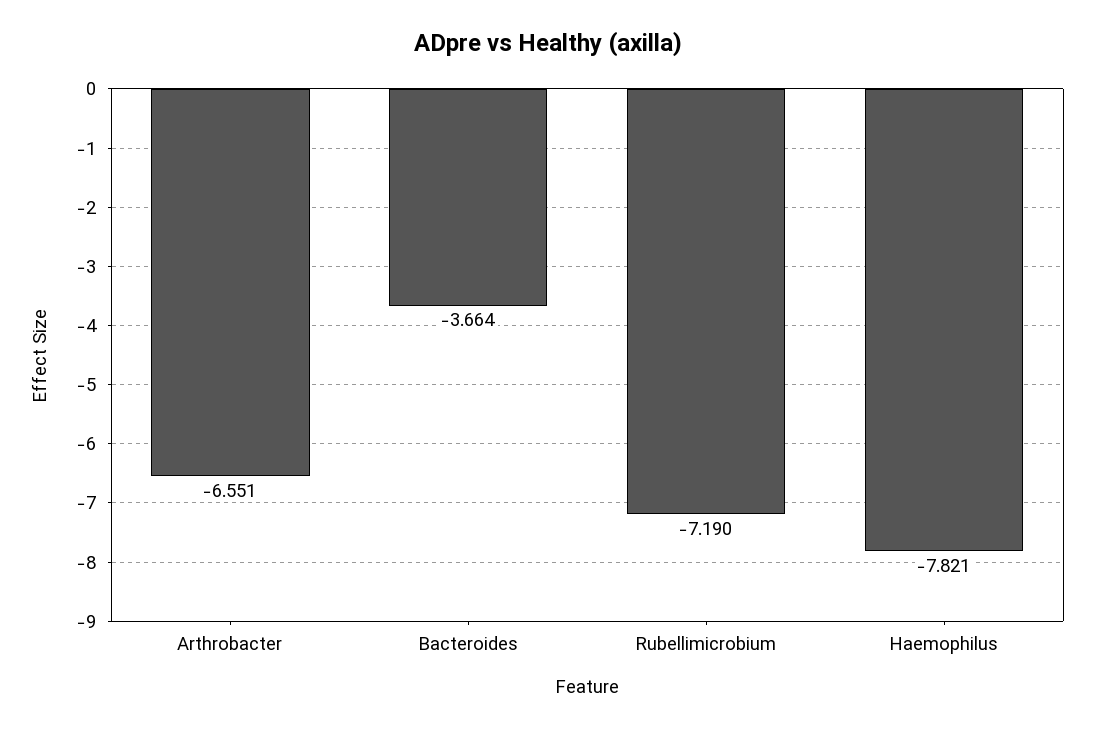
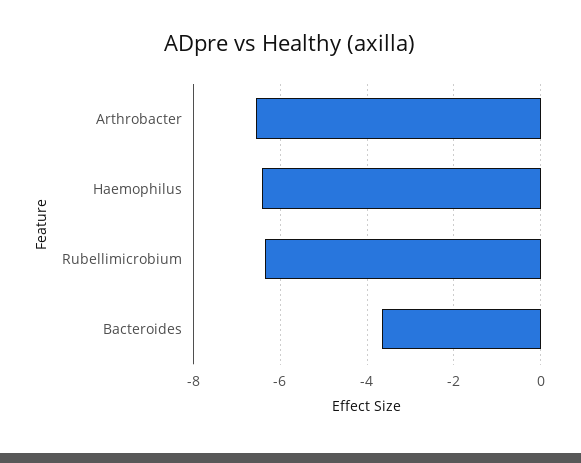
Rubellimicrobium: -7.19 -> -6.4
Haemophilus: -7.821 -> -6.4

